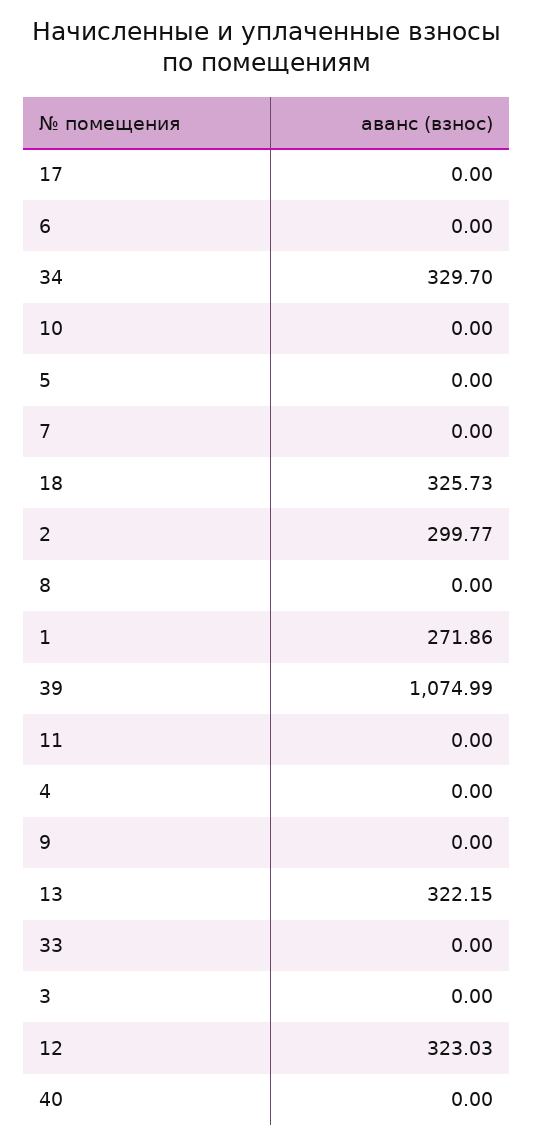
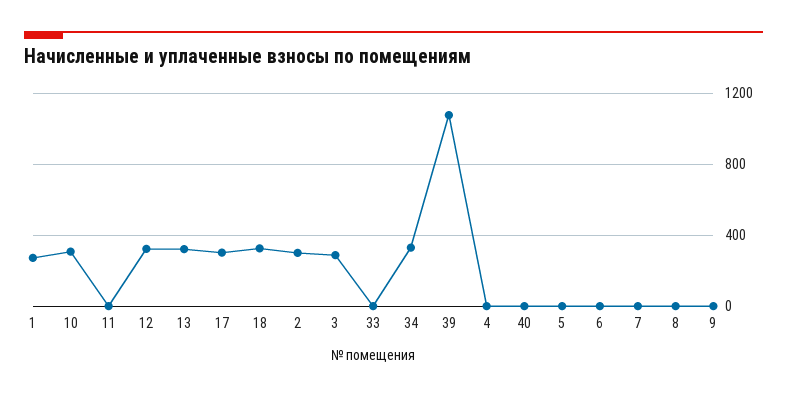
17: 0 -> 300
10: 0 -> 300
3: 0 -> 300

